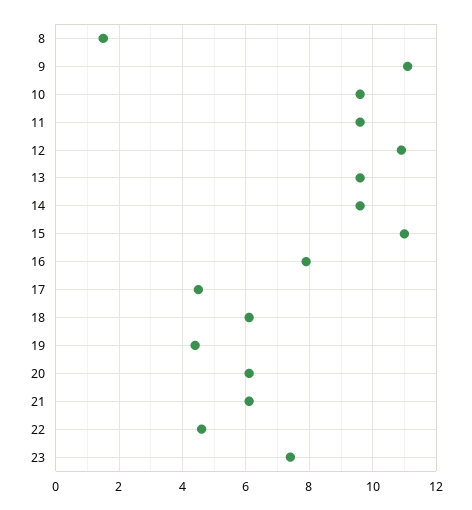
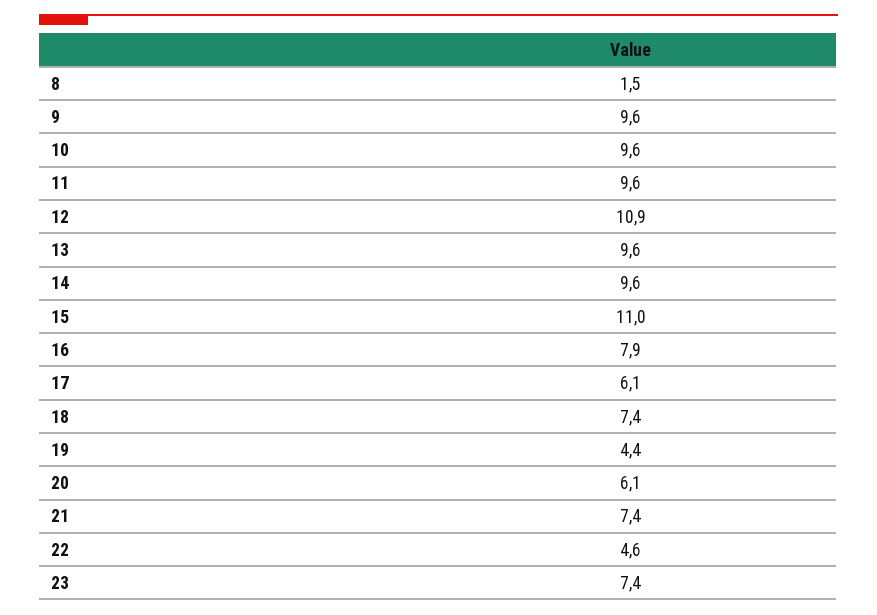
9: 11 -> 9.6
17: 4.5 -> 6.1
18: 6 -> 7.4
21: 6 -> 7.4

